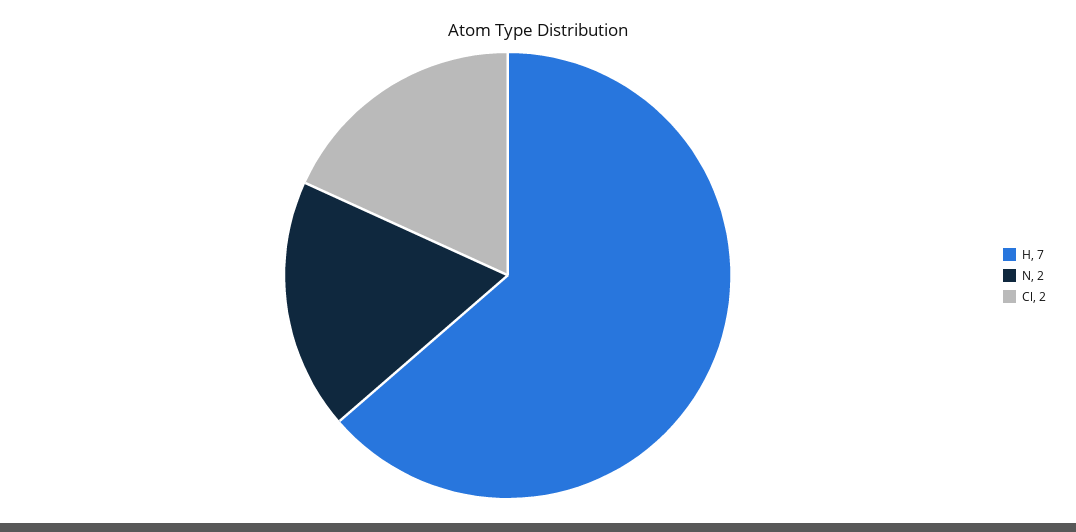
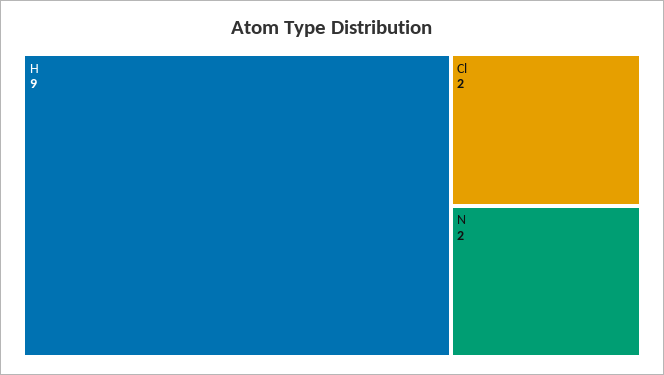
H: 7 -> 9

